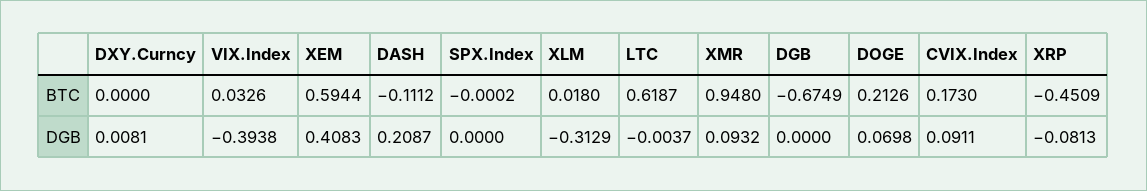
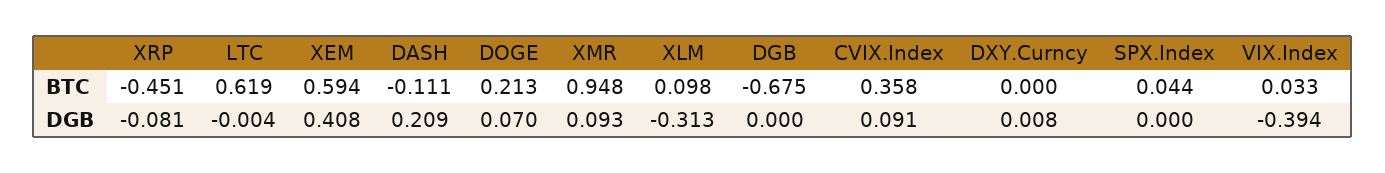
SPX.Index, BTC: -0.0002 -> 0.044
XLM, BTC: 0.018 -> 0.098
CVIX.Index, BTC: 0.173 -> 0.358

